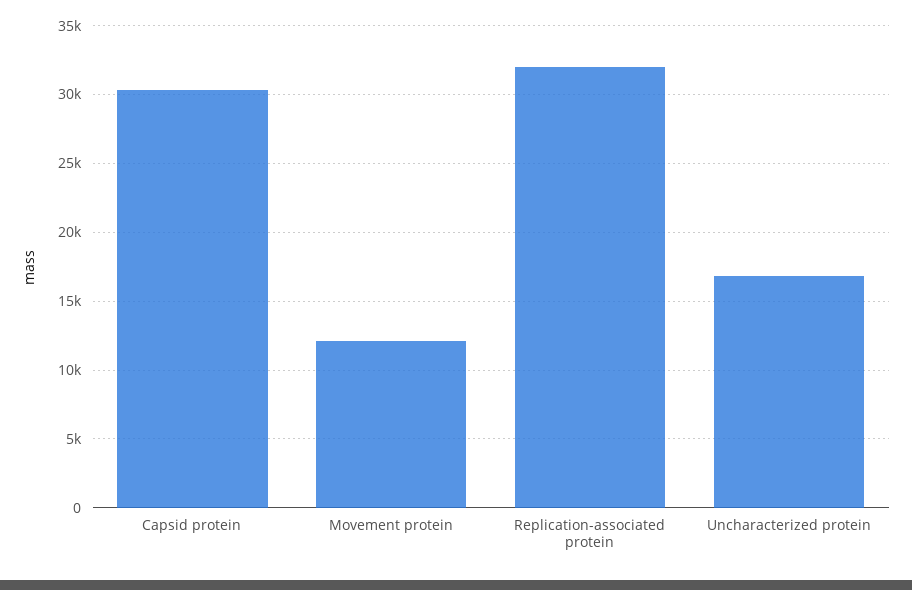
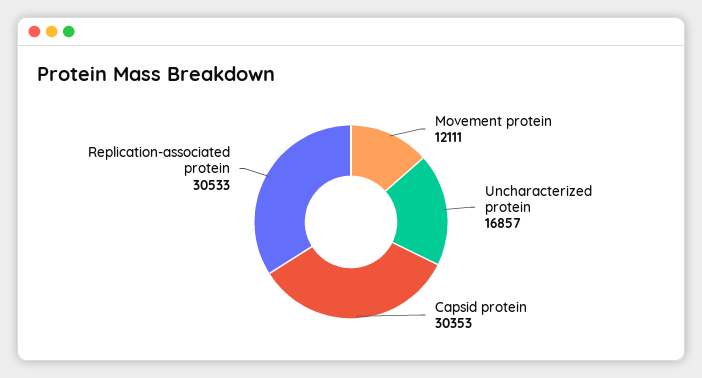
Replication-associated protein: 32000 -> 30533

